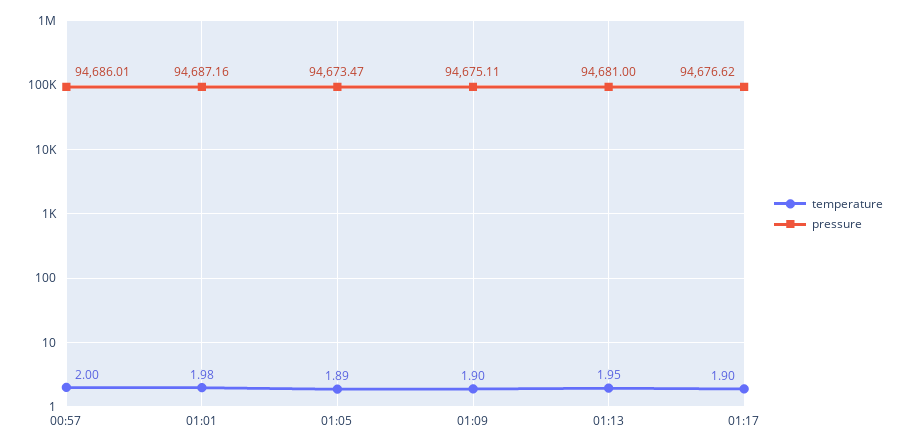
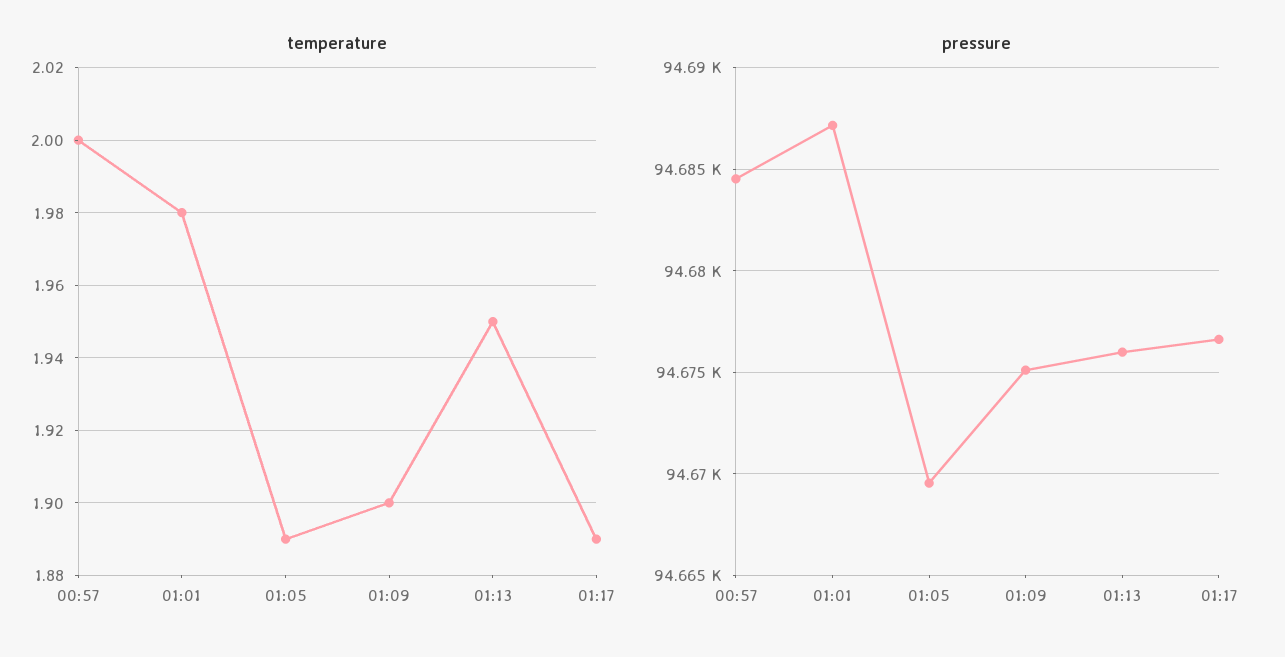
pressure, 00:57: 94686.01 -> 94684.5
pressure, 01:05: 94673.47 -> 94669.5
pressure, 01:13: 94681 -> 94676
temperature, 01:17: 1.9 -> 1.89

